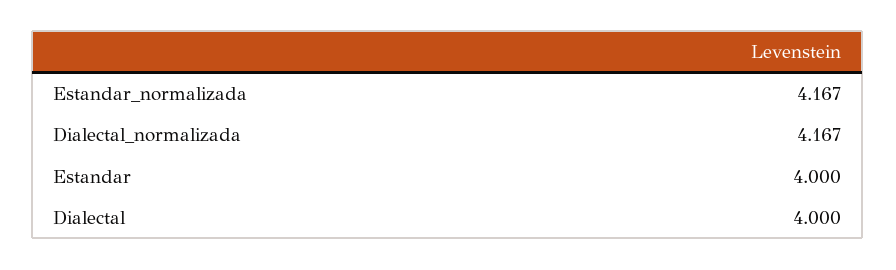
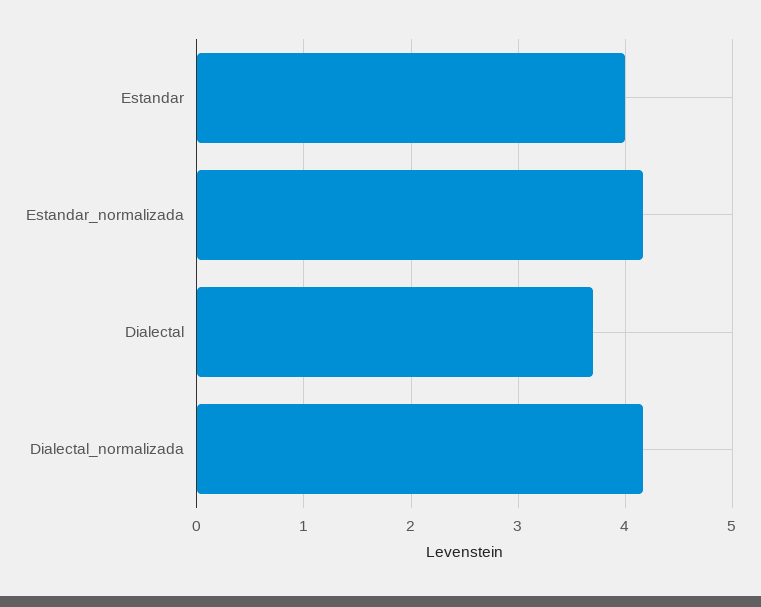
Dialectal: 4 -> 3.7

